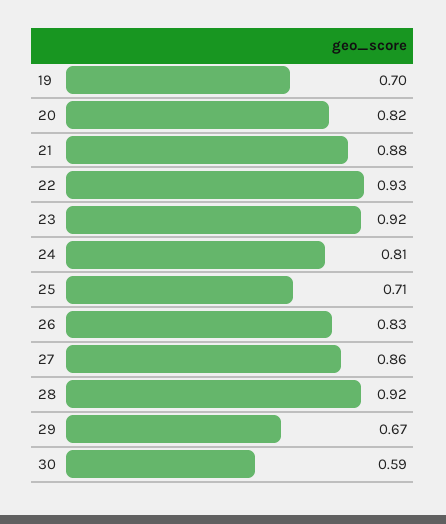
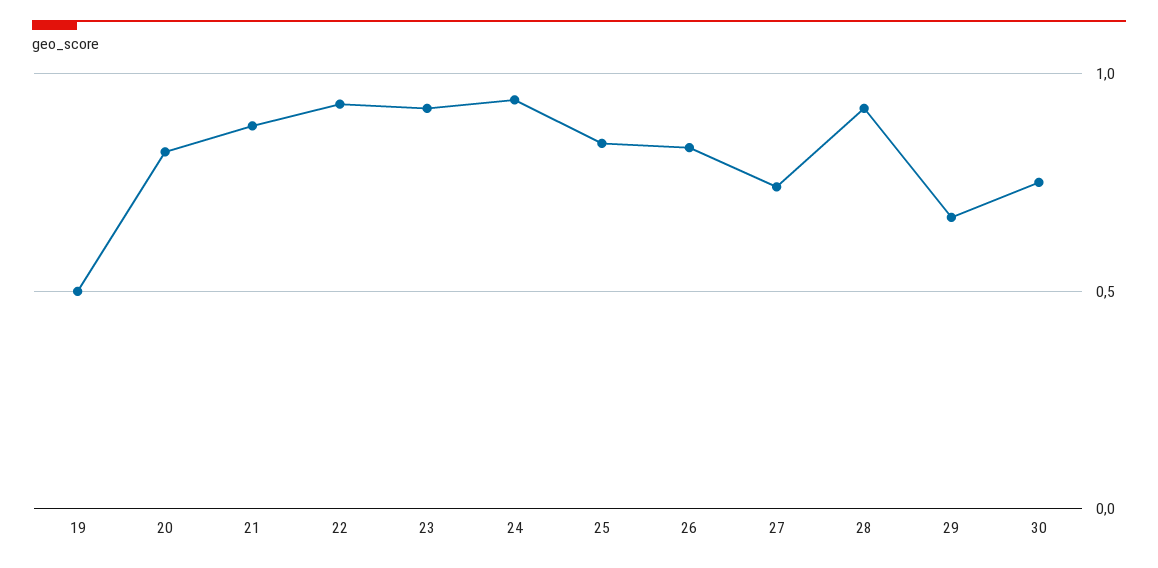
19: 0.7 -> 0.5
24: 0.81 -> 0.95
25: 0.71 -> 0.85
27: 0.86 -> 0.75
30: 0.59 -> 0.75

